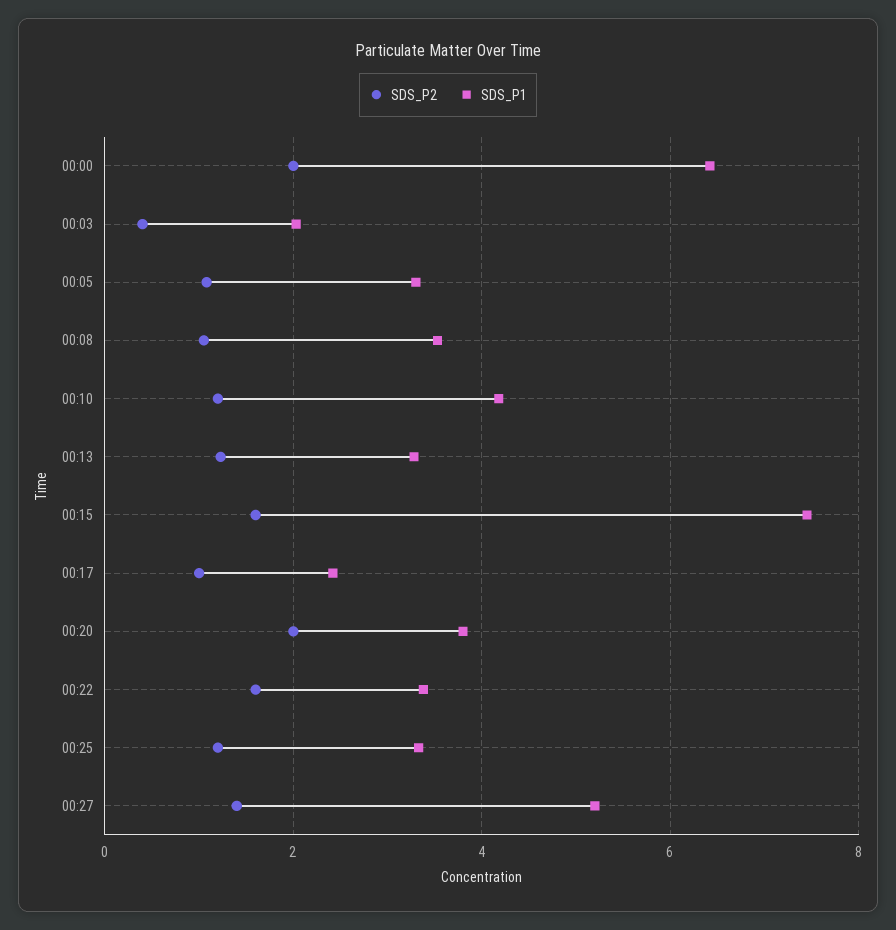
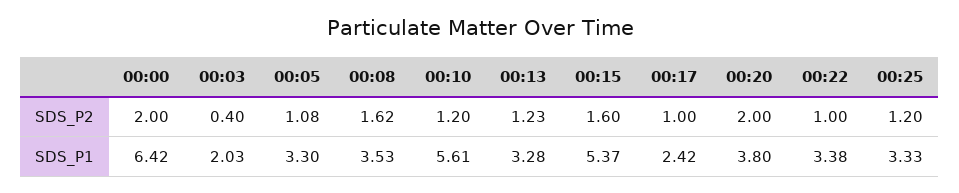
SDS_P2, 00:08: 1 -> 1.62
SDS_P1, 00:10: 4.2 -> 5.61
SDS_P1, 00:15: 7.4 -> 5.37
SDS_P2, 00:22: 1.6 -> 1
SDS_P2, 00:27: 1.4 -> none
SDS_P1, 00:27: 5.2 -> none

